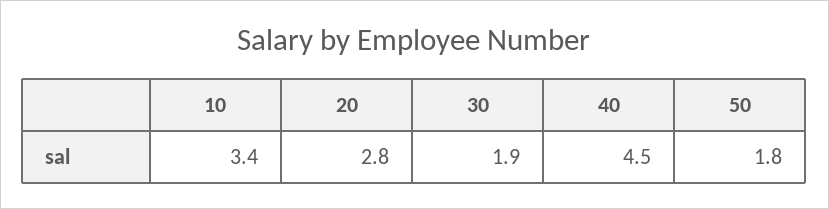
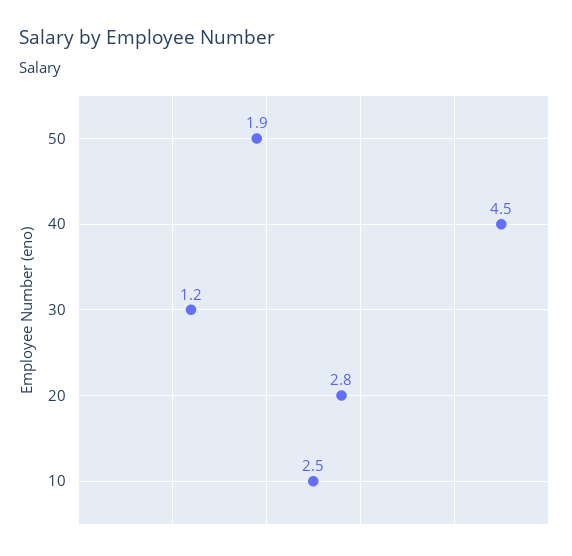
10: 3.4 -> 2.5
30: 1.9 -> 1.2
50: 1.8 -> 1.9

